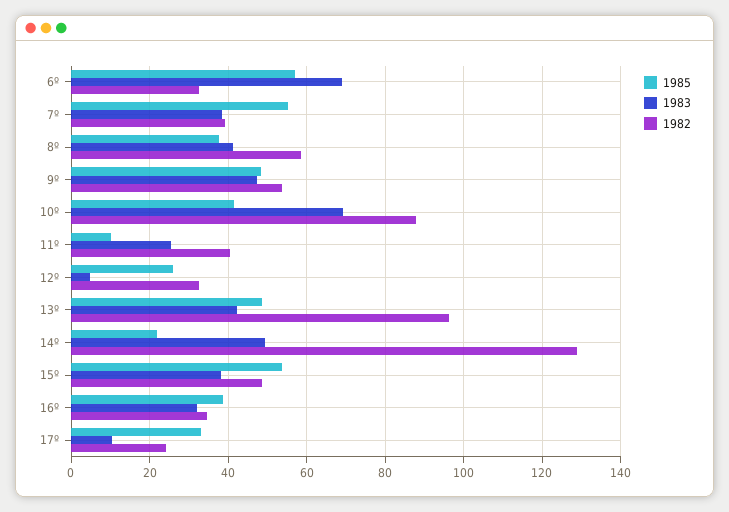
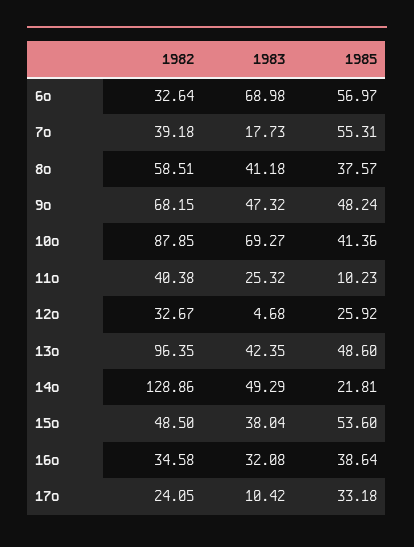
1983, 7º: 38 -> 17.73
1982, 9º: 54 -> 68.15

